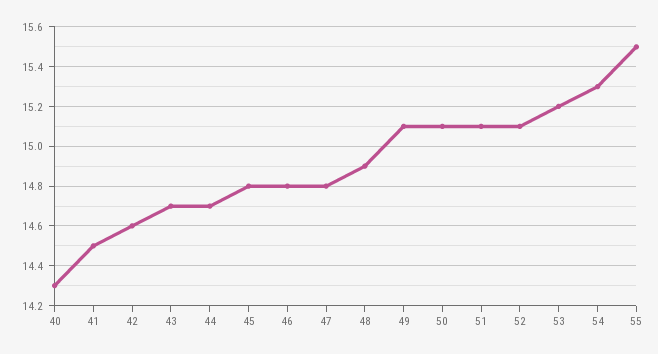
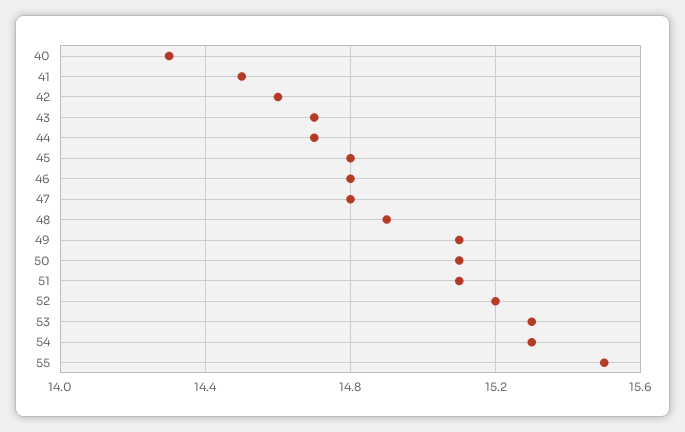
52: 15.1 -> 15.2
53: 15.2 -> 15.3

